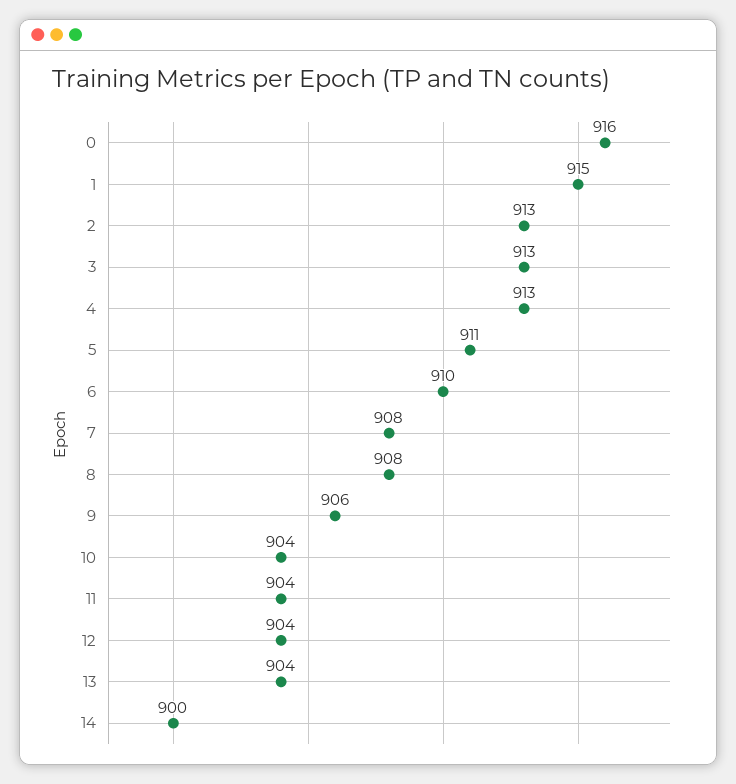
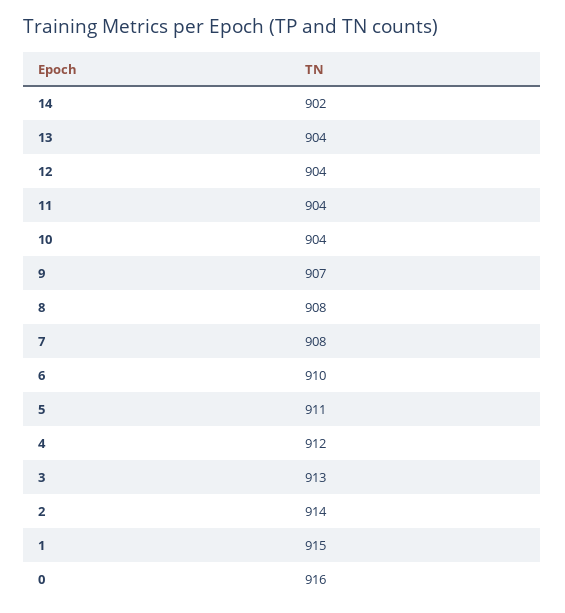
2: 913 -> 914
4: 913 -> 912
9: 906 -> 907
14: 900 -> 902

